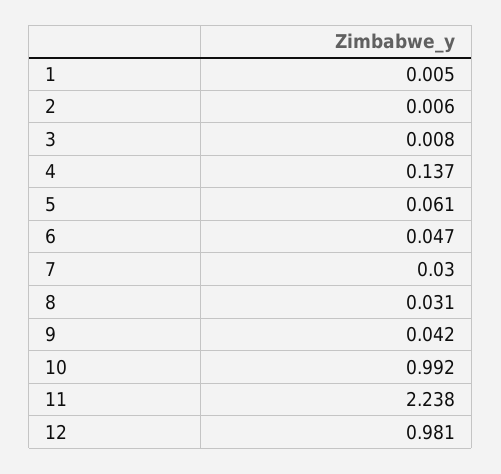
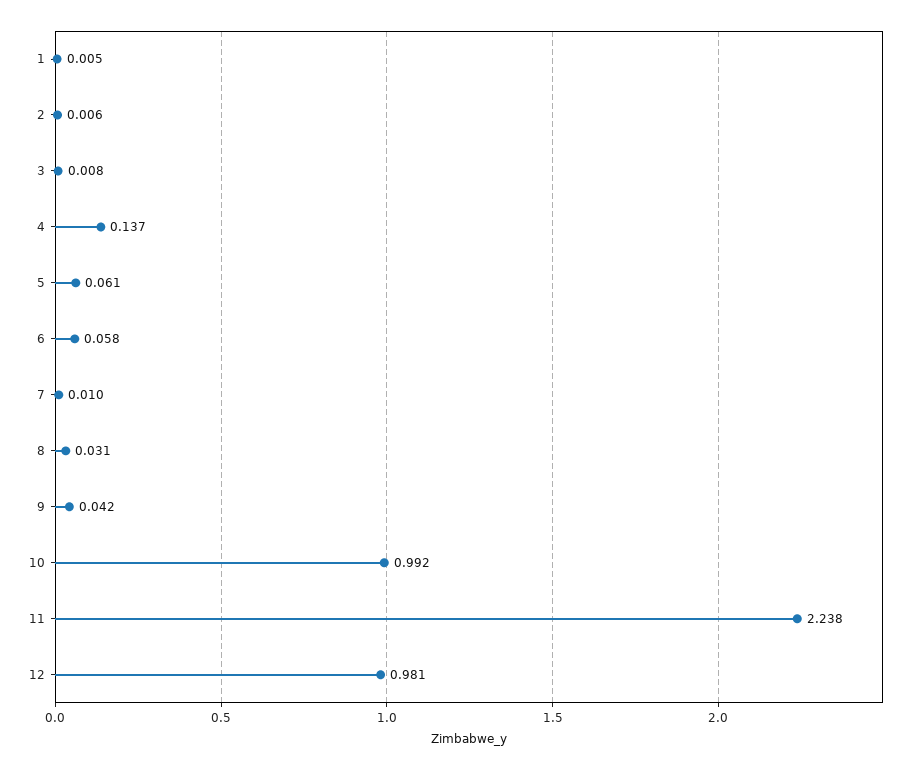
6: 0.047 -> 0.058
7: 0.03 -> 0.01

